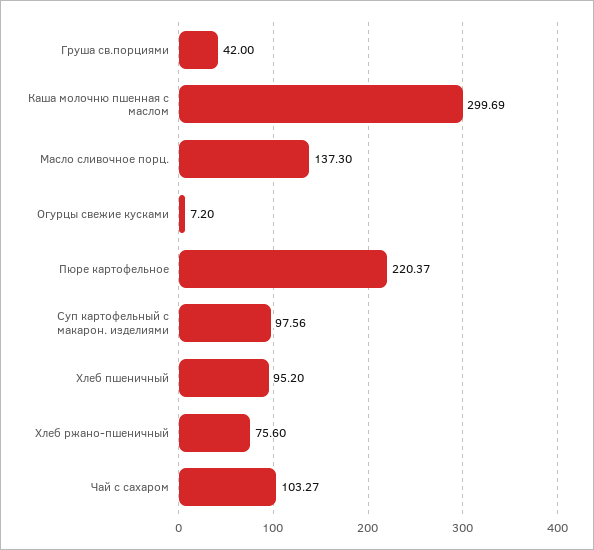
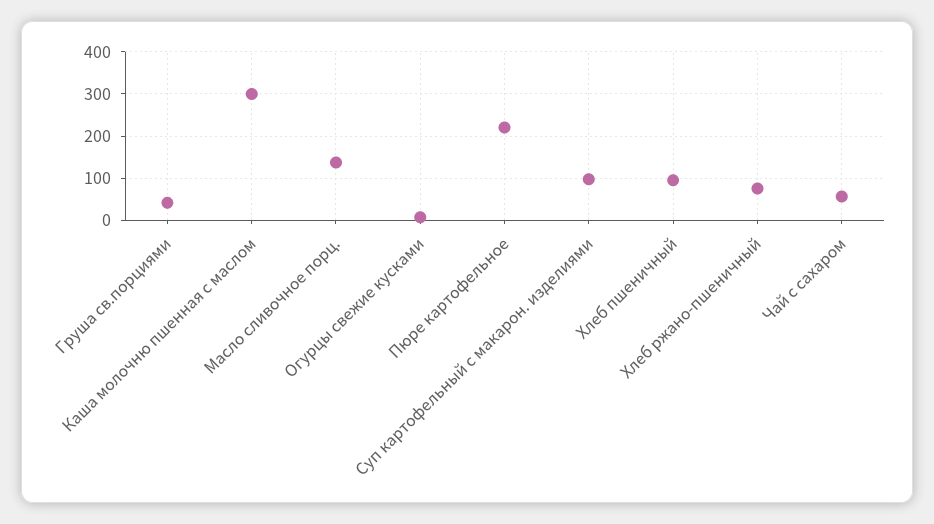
Чай с сахаром: 103.27 -> 60

